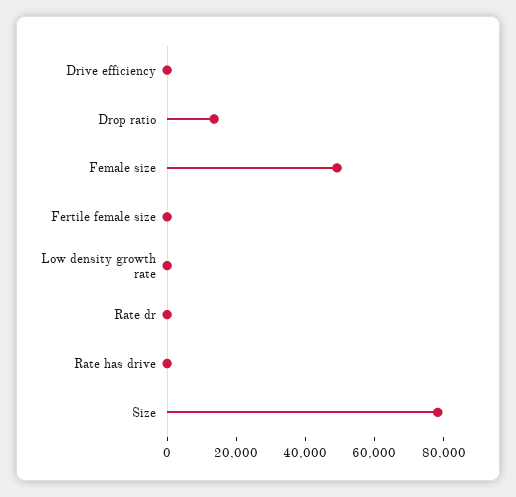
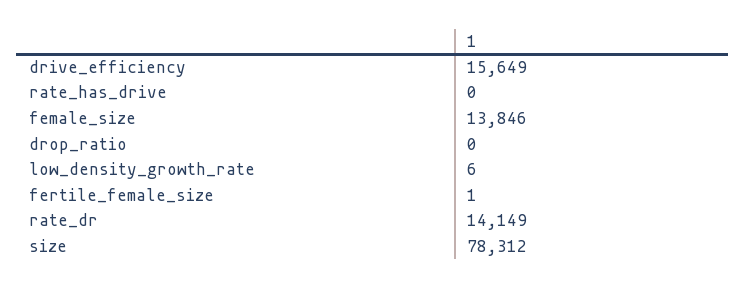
Drive efficiency: 0 -> 15649
Drop ratio: 15000 -> 0
Female size: 50000 -> 13846
Rate dr: 0 -> 14149

